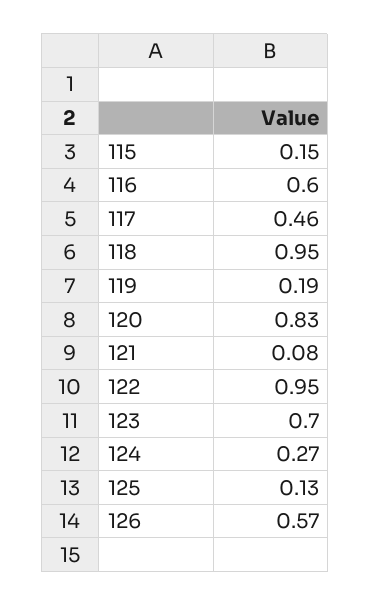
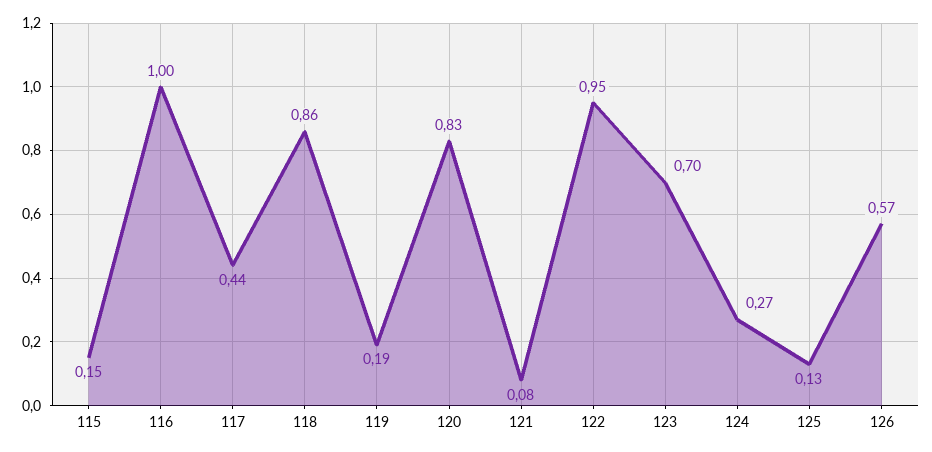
116: 0.6 -> 1
117: 0.46 -> 0.44
118: 0.95 -> 0.86

